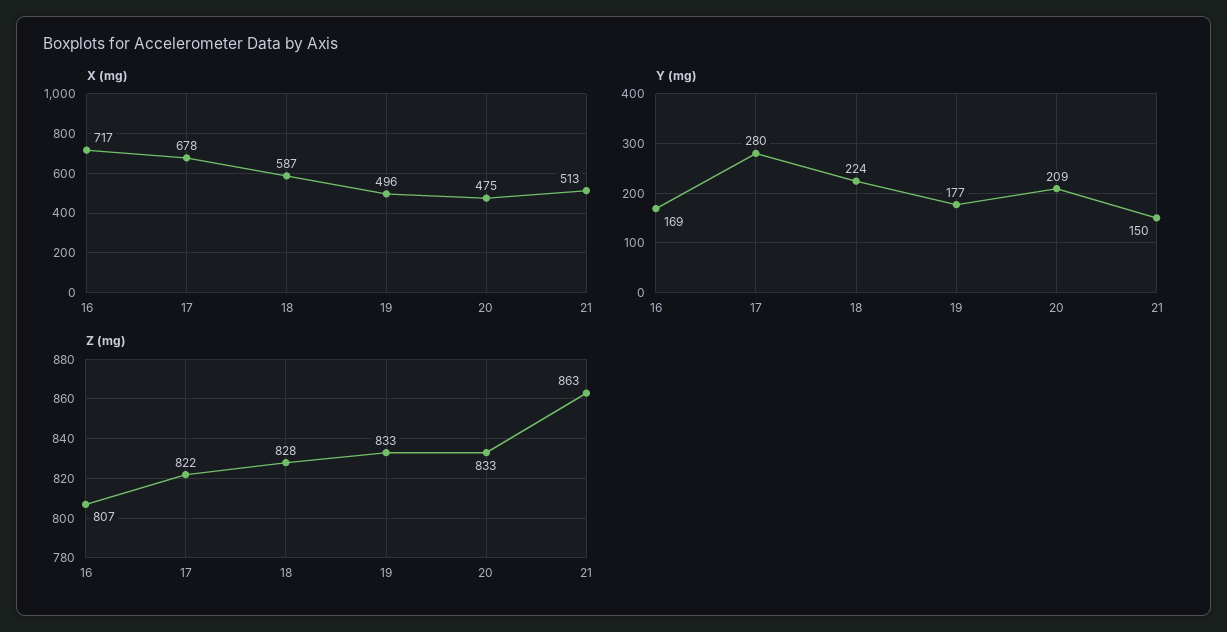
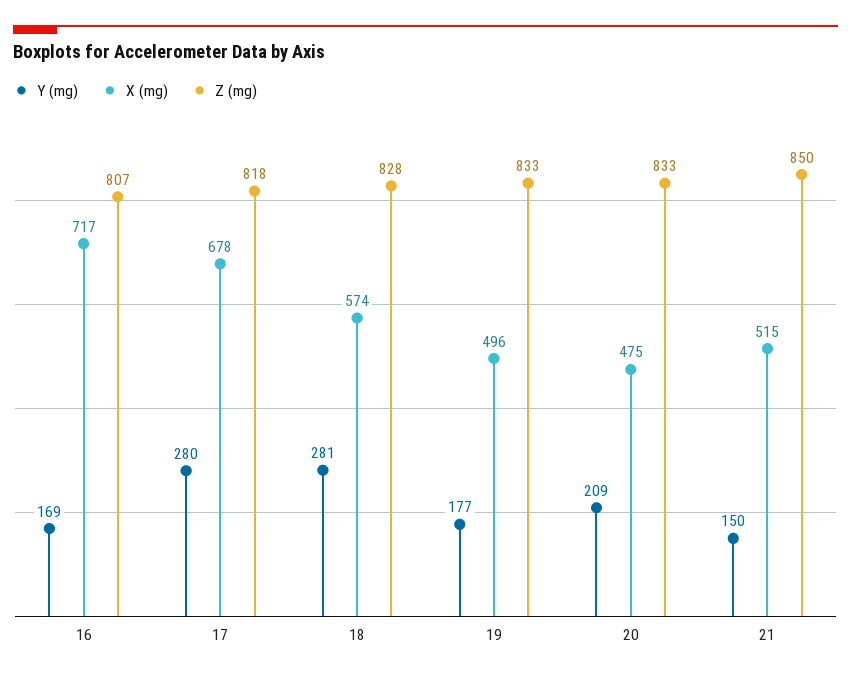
X (mg), 18: 587 -> 574
X (mg), 21: 513 -> 515
Y (mg), 18: 224 -> 281
Z (mg), 17: 822 -> 818
Z (mg), 21: 863 -> 850

